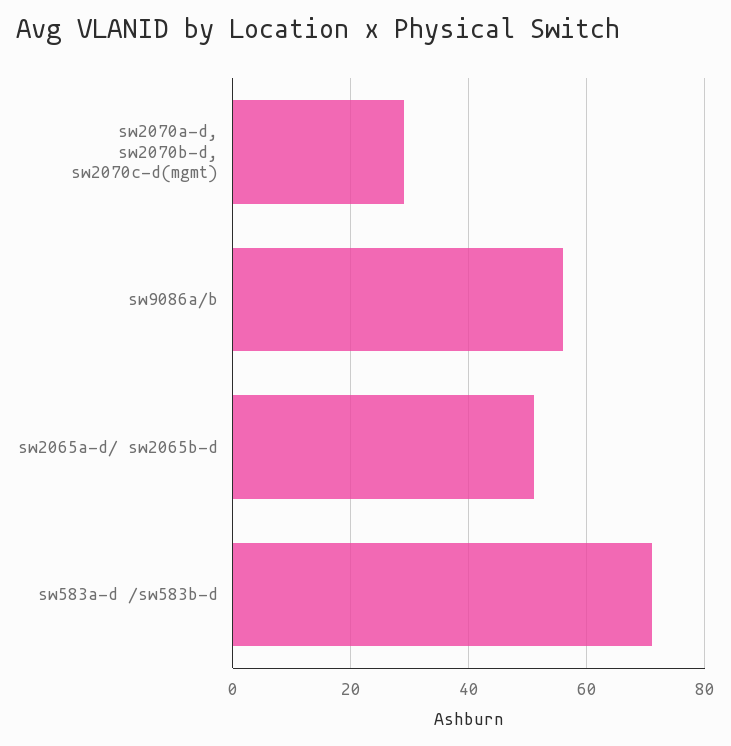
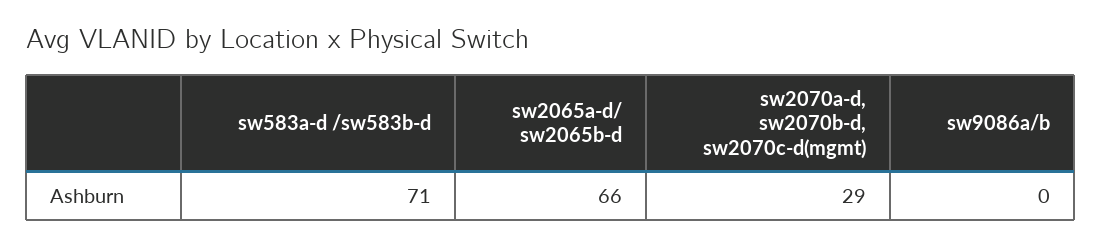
sw9086a/b: 55 -> 0
sw2065a-d/ sw2065b-d: 50 -> 66

